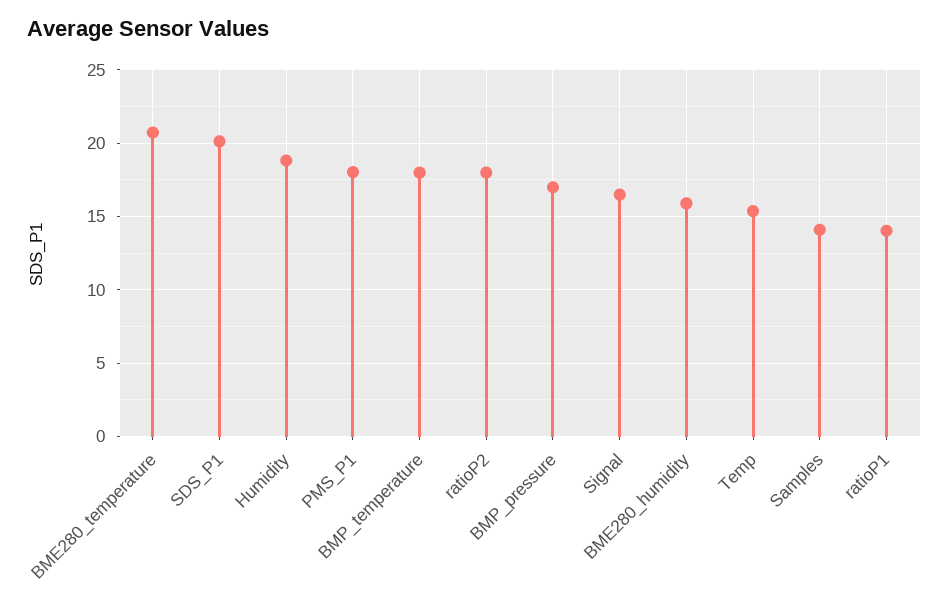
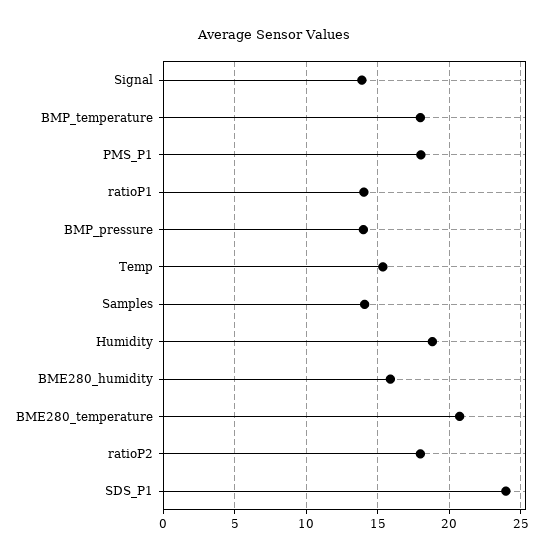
SDS_P1: 20 -> 24
BMP_pressure: 17 -> 14
Signal: 16.5 -> 14

